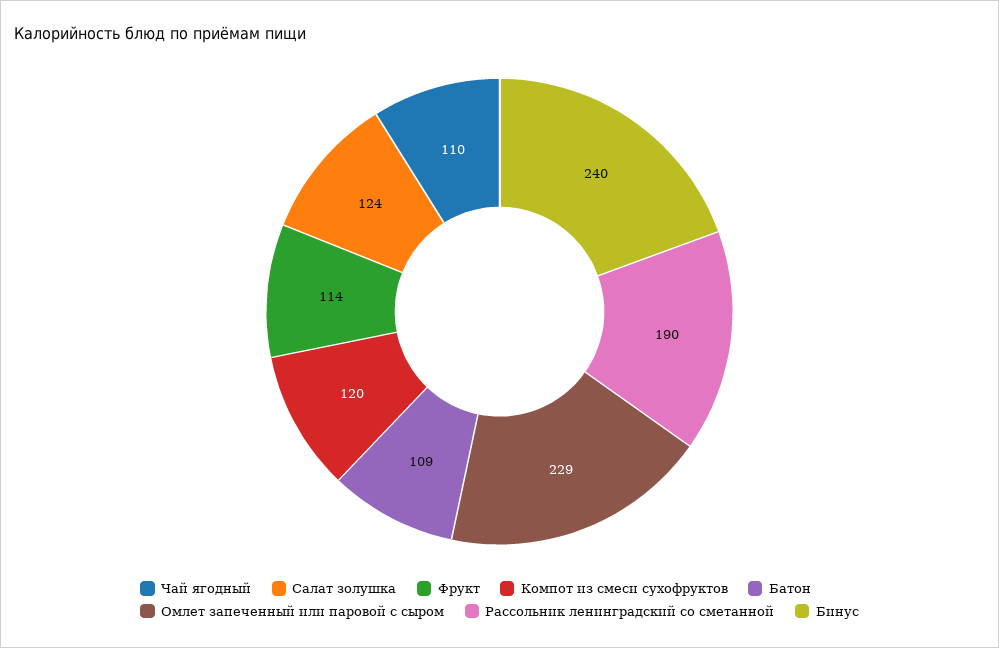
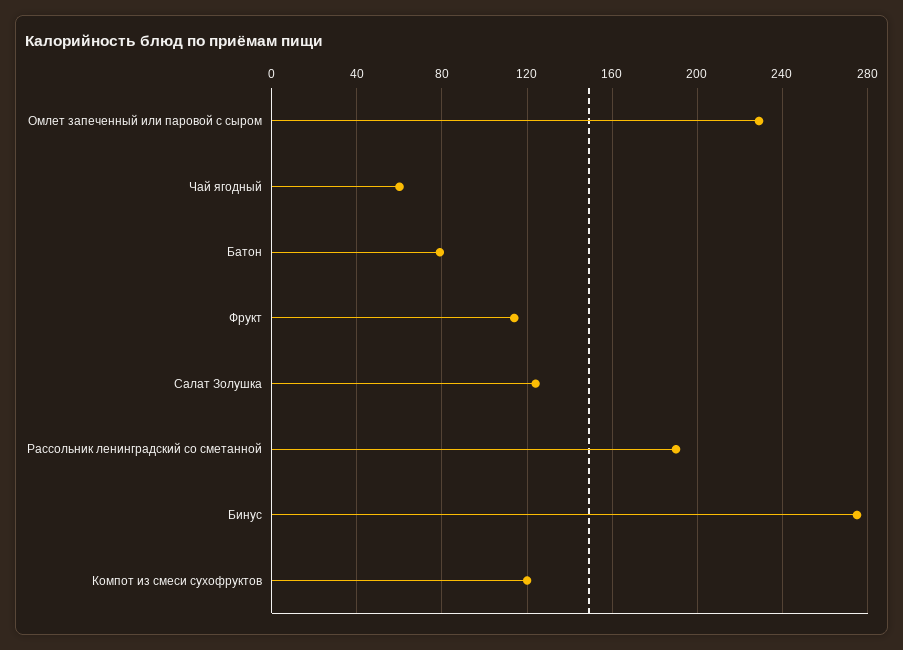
Чай ягодный: 110 -> 60
Батон: 109 -> 80
Бинус: 240 -> 275

